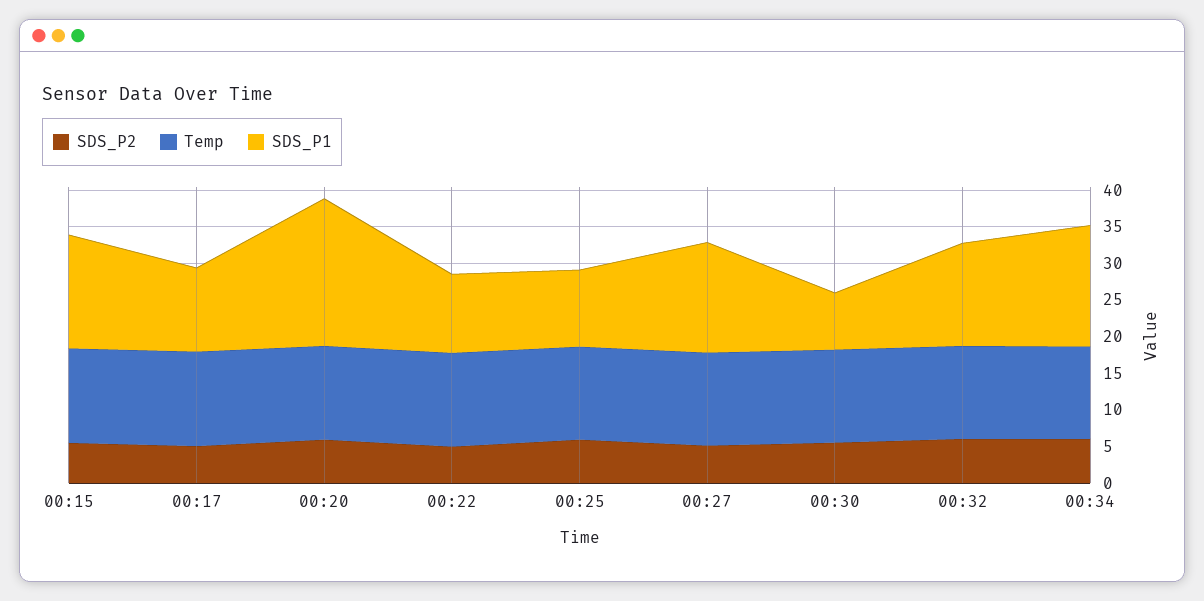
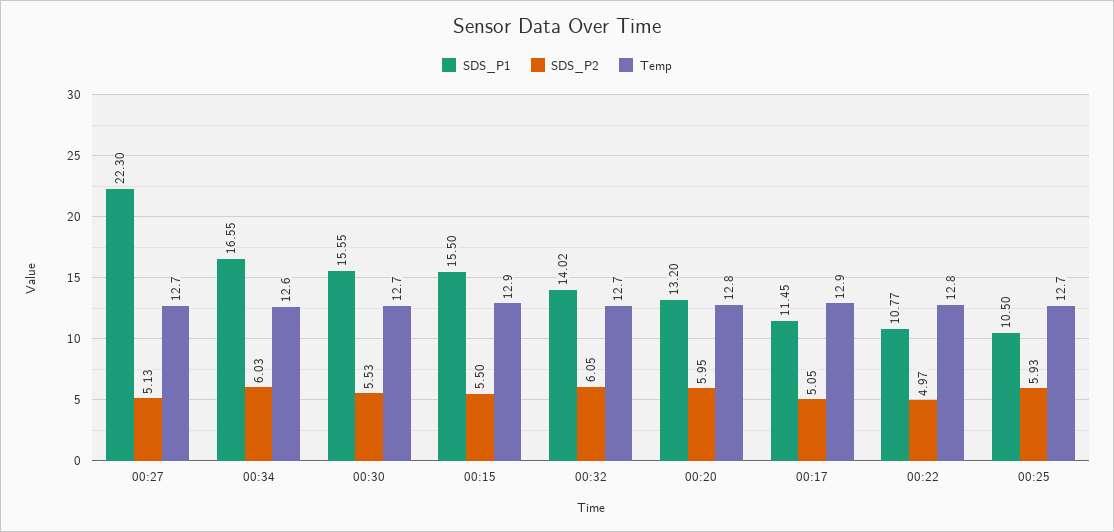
SDS_P1, 00:20: 20 -> 13.2
SDS_P1, 00:27: 15 -> 22.3
SDS_P1, 00:30: 7.5 -> 15.55

